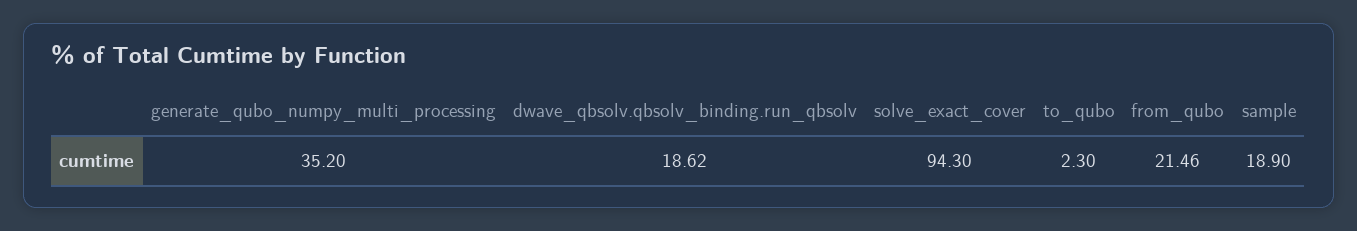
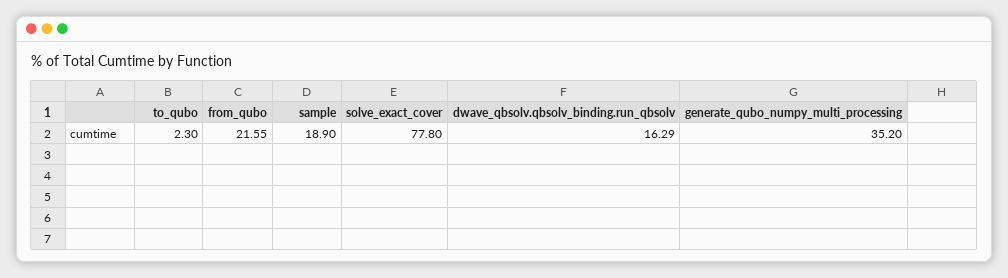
dwave_qbsolv.qbsolv_binding.run_qbsolv: 18.62 -> 16.29
solve_exact_cover: 94.3 -> 77.8
from_qubo: 21.46 -> 21.55

